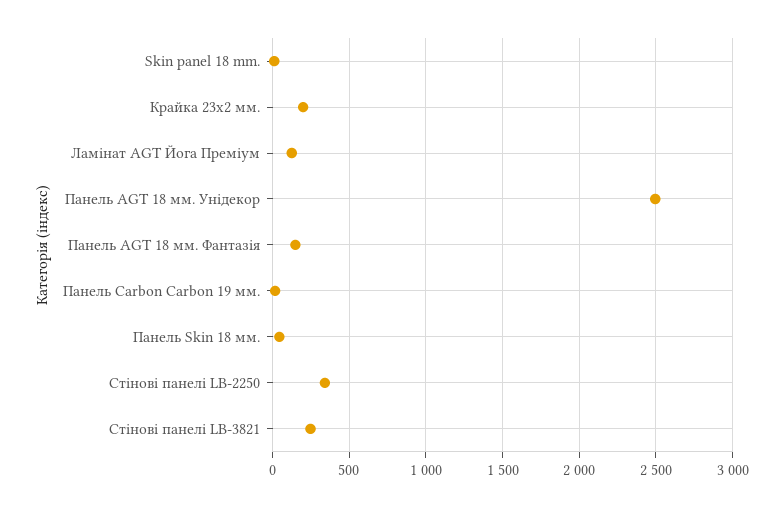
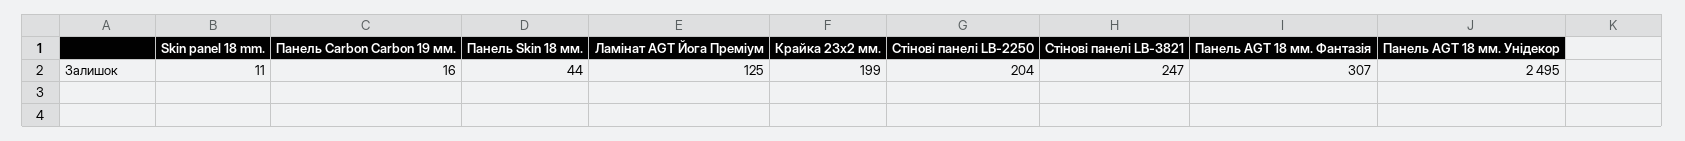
Панель AGT 18 мм. Фантазія: 150 -> 307
Стінові панелі LB-2250: 350 -> 204

